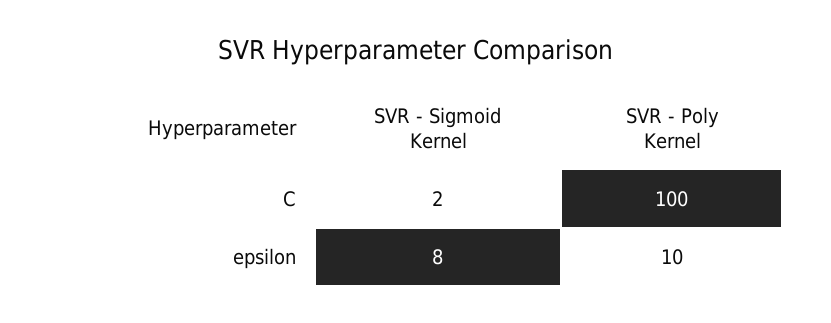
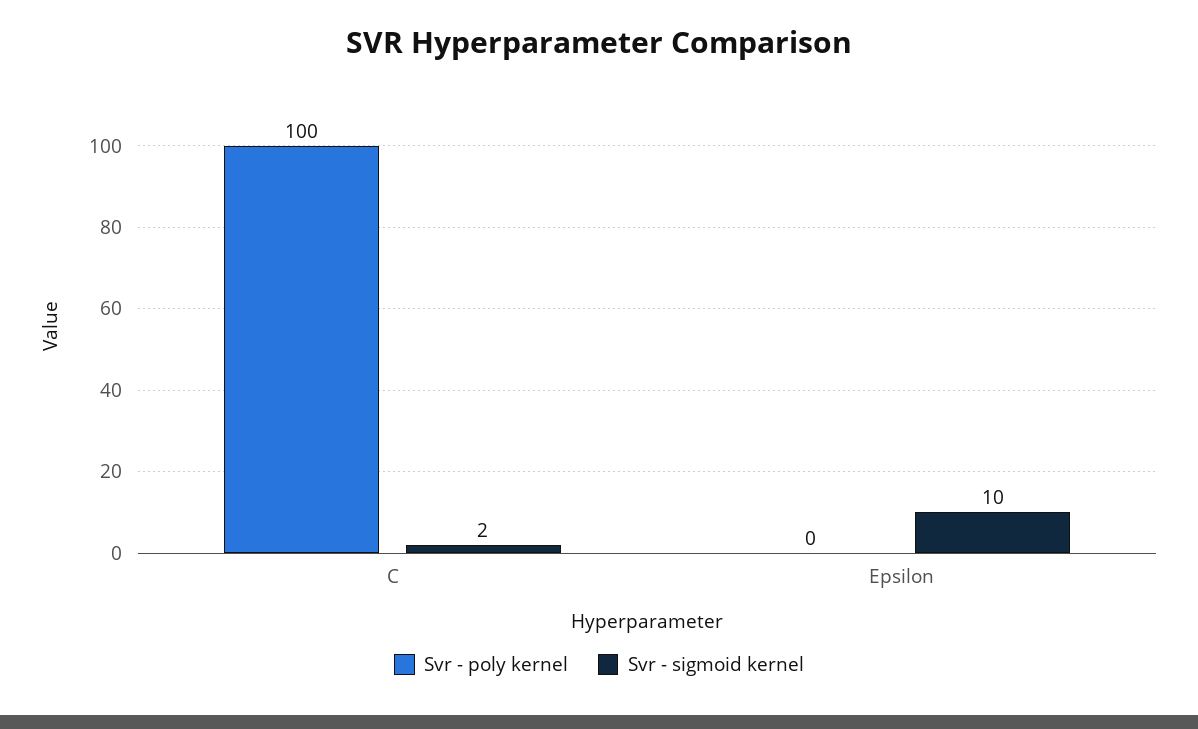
SVR - Sigmoid Kernel, epsilon: 8 -> 10
SVR - Poly Kernel, epsilon: 10 -> 0

